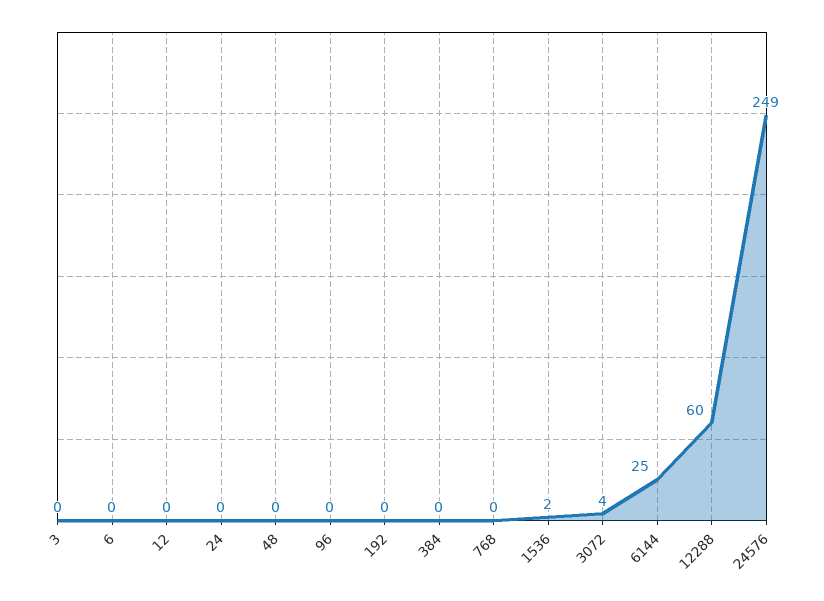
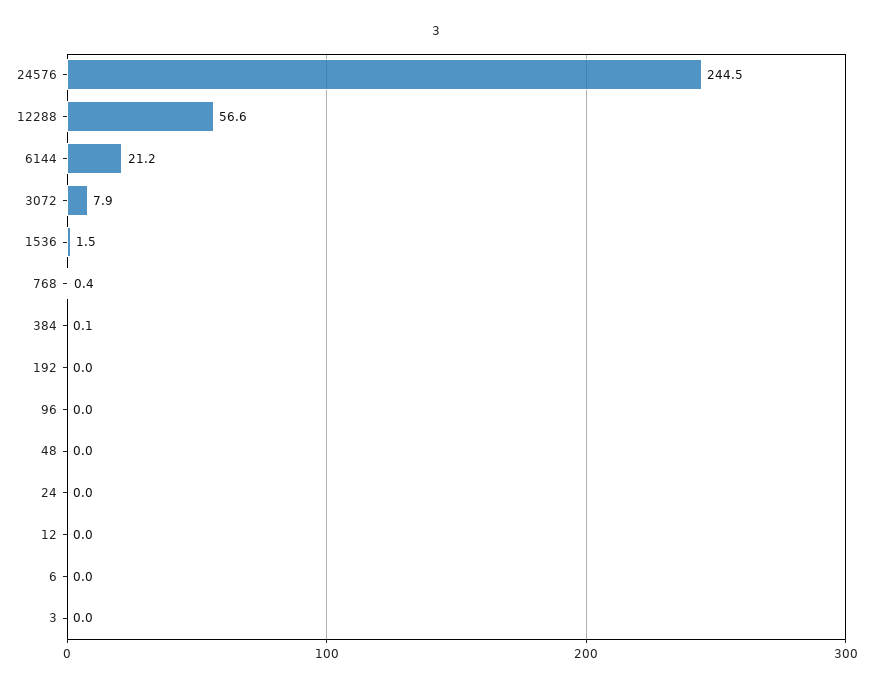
3072: 4 -> 7.9
6144: 25 -> 21.2
12288: 60 -> 56.6
24576: 249 -> 244.5

